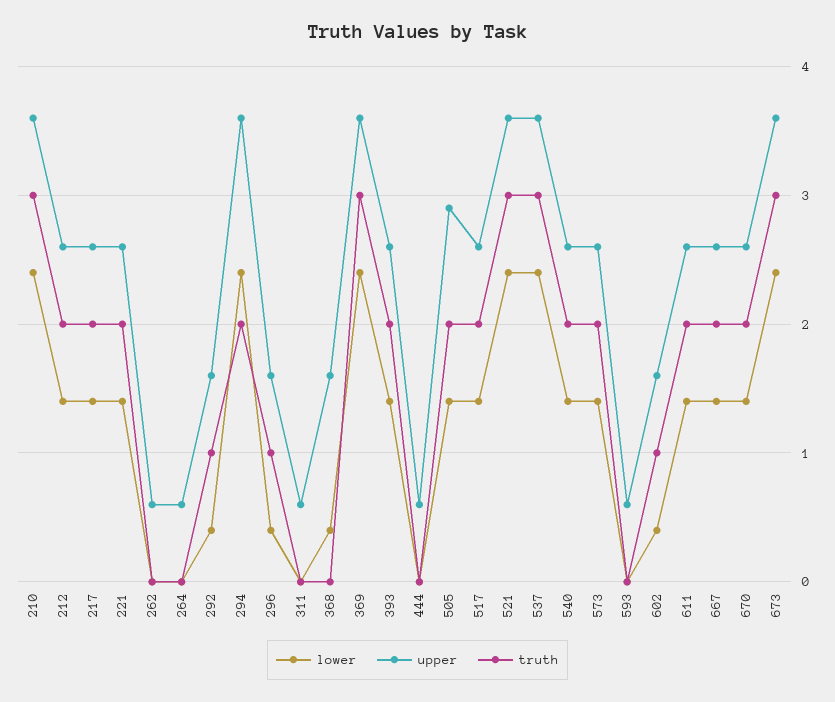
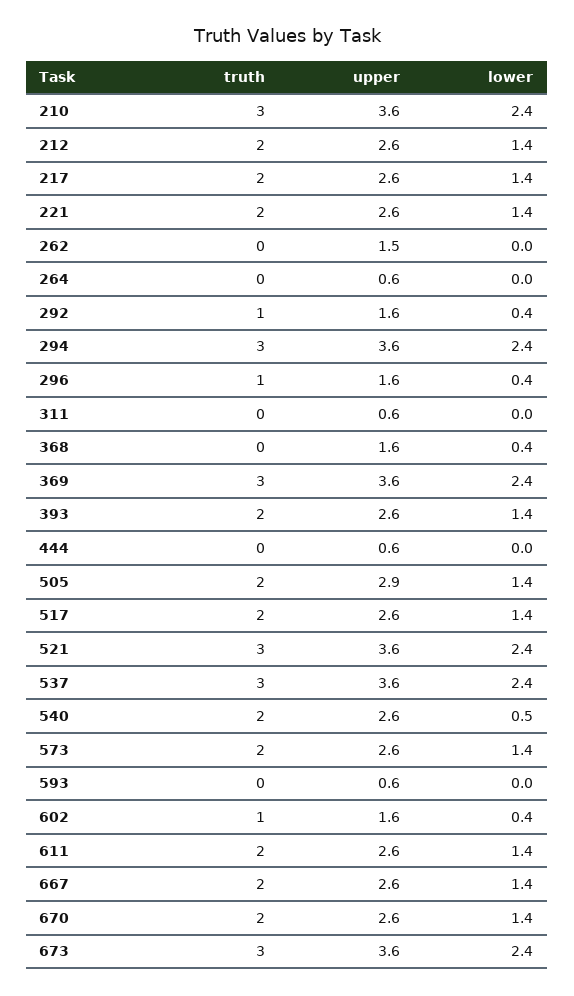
upper, 262: 0.6 -> 1.5
truth, 294: 2 -> 3
lower, 540: 1.4 -> 0.5

